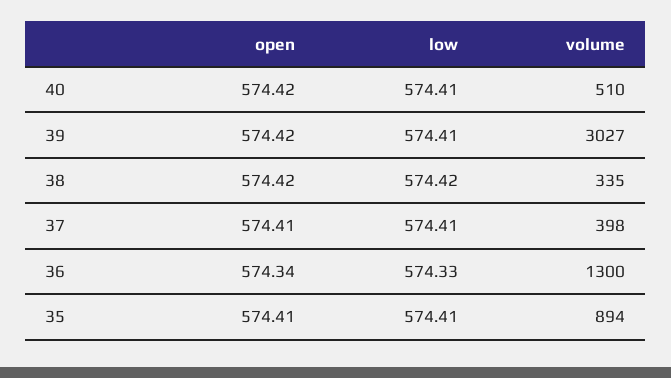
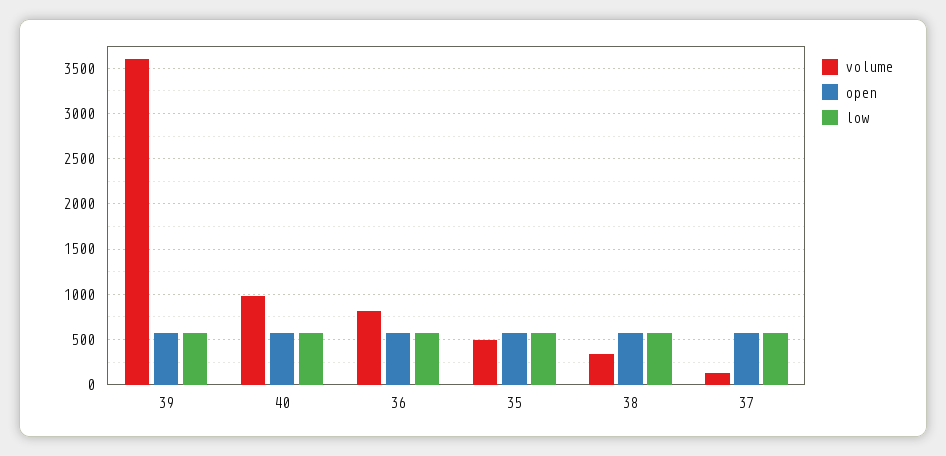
volume, 40: 510 -> 1000
volume, 39: 3027 -> 3600
volume, 37: 398 -> 100
volume, 36: 1300 -> 800
volume, 35: 894 -> 500

